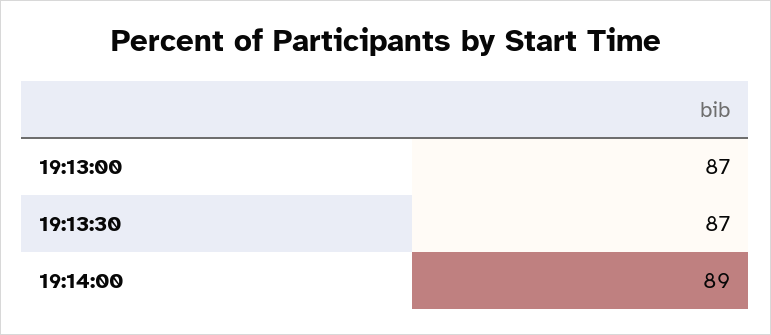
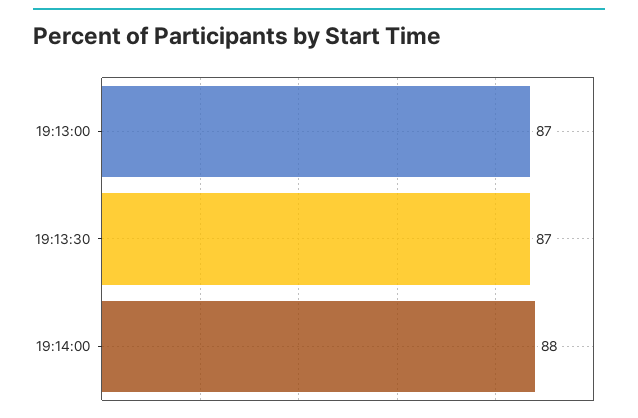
19:14:00: 89 -> 88

